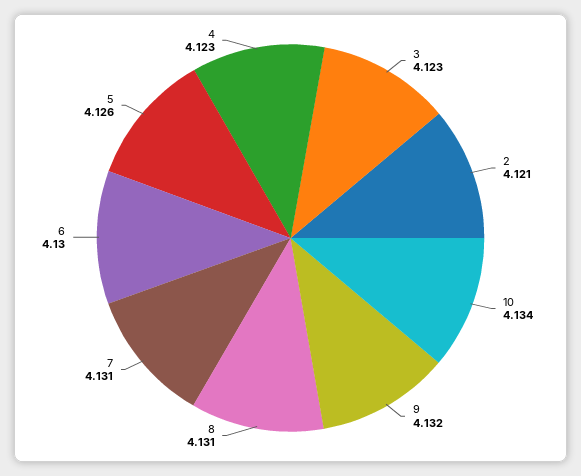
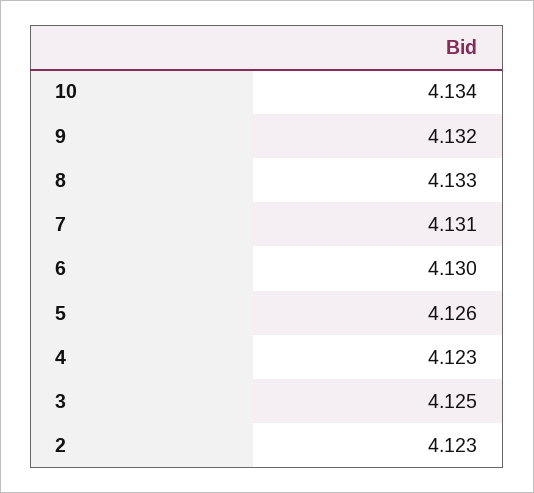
3: 4.123 -> 4.125
2: 4.121 -> 4.123
8: 4.131 -> 4.133

